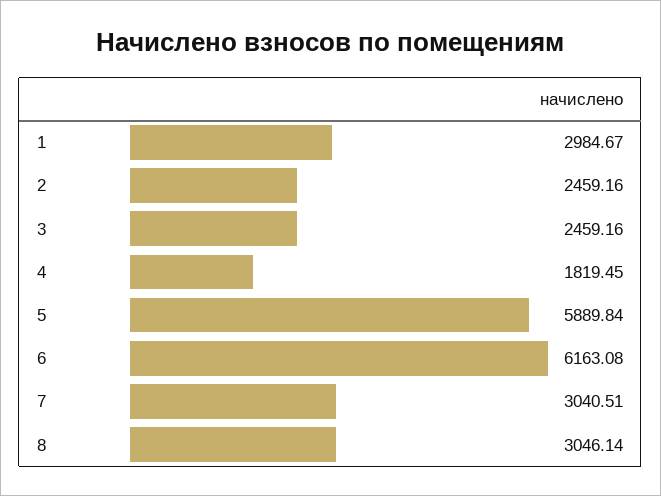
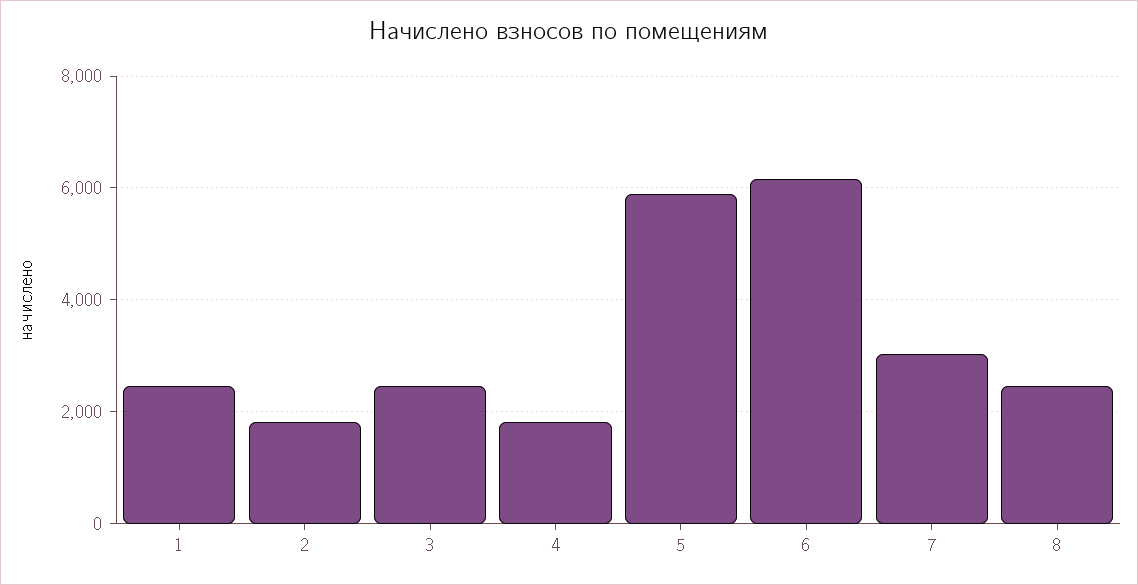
1: 2984.67 -> 2400
2: 2459.16 -> 1800
8: 3046.14 -> 2400

